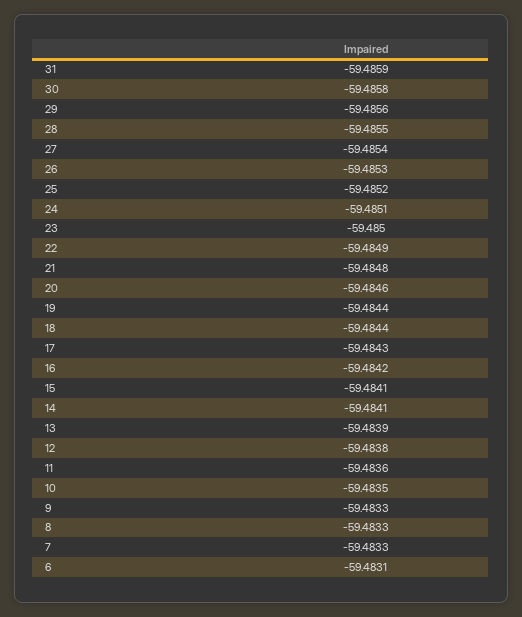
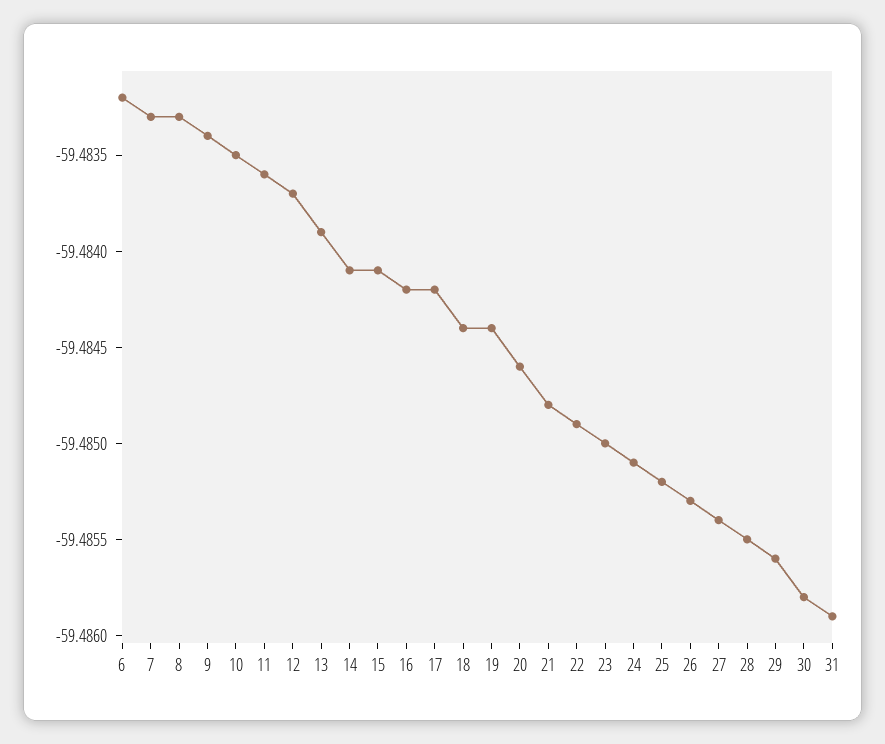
17: -59.4843 -> -59.4842
12: -59.4838 -> -59.4837
9: -59.4833 -> -59.4834
6: -59.4831 -> -59.4832

